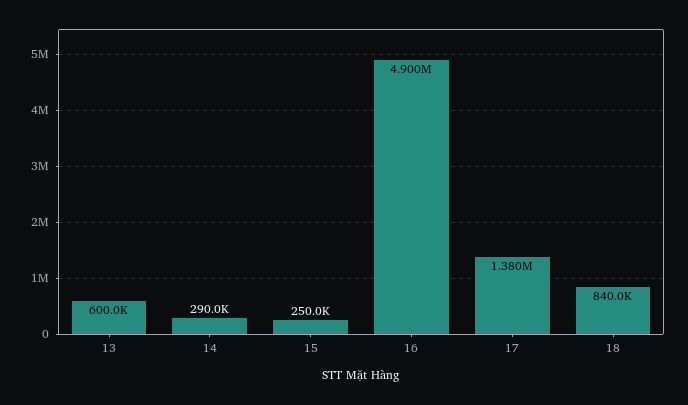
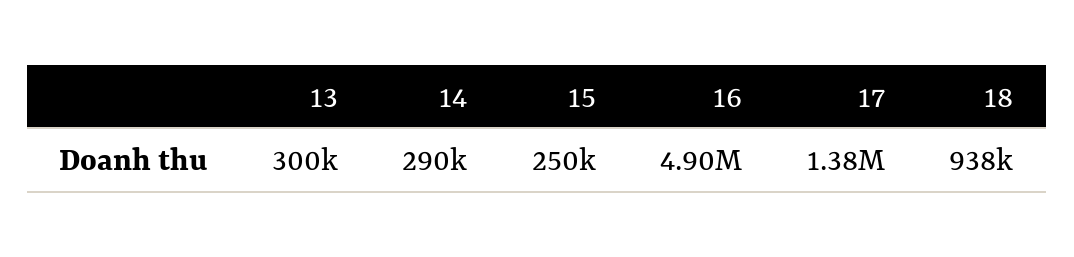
13: 600000 -> 300000
18: 840000 -> 938000

